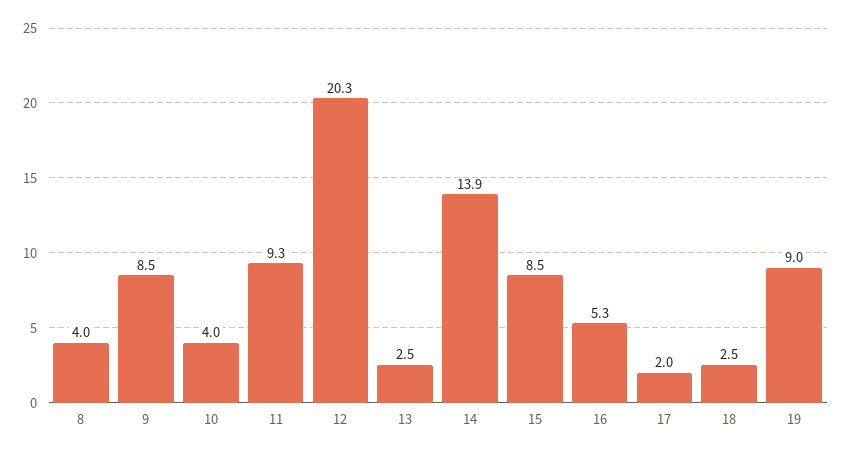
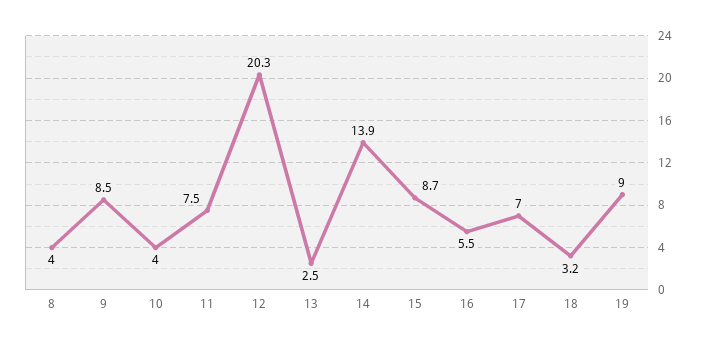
11: 9.3 -> 7.5
15: 8.5 -> 8.7
16: 5.3 -> 5.5
17: 2 -> 7
18: 2.5 -> 3.2

